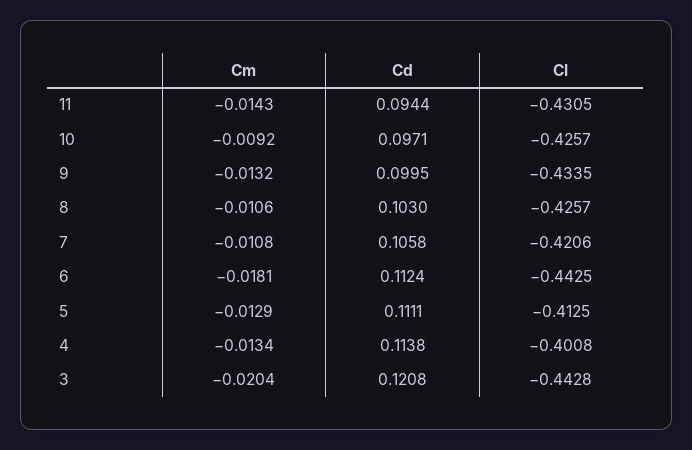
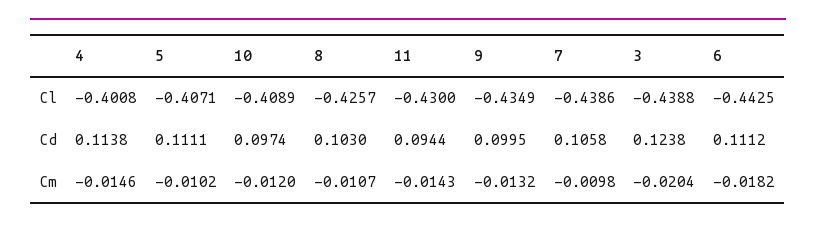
Cl, 11: -0.4305 -> -0.43
Cm, 10: -0.0092 -> -0.012
Cd, 10: 0.0971 -> 0.0974
Cl, 10: -0.4257 -> -0.4089
Cl, 9: -0.4335 -> -0.4349
Cm, 8: -0.0106 -> -0.0107
Cm, 7: -0.0108 -> -0.0098
Cl, 7: -0.4206 -> -0.4386
Cm, 6: -0.0181 -> -0.0182
Cd, 6: 0.1124 -> 0.1112
Cm, 5: -0.0129 -> -0.0102
Cl, 5: -0.4125 -> -0.4071
Cm, 4: -0.0134 -> -0.0146
Cd, 3: 0.1208 -> 0.1238
Cl, 3: -0.4428 -> -0.4388

